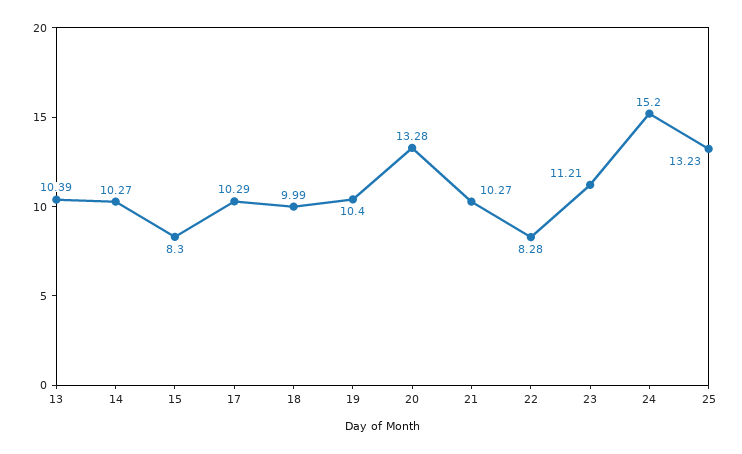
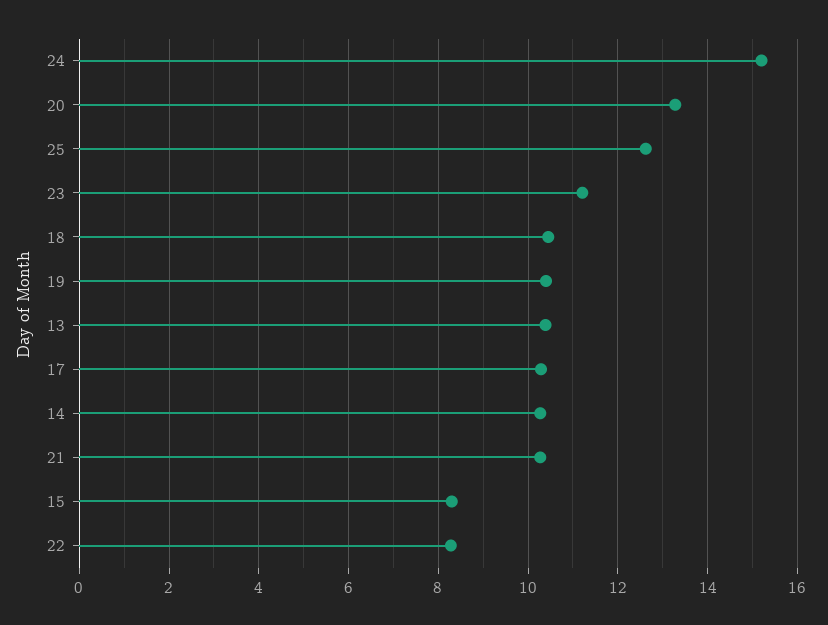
18: 9.99 -> 10.4
25: 13.23 -> 12.6

